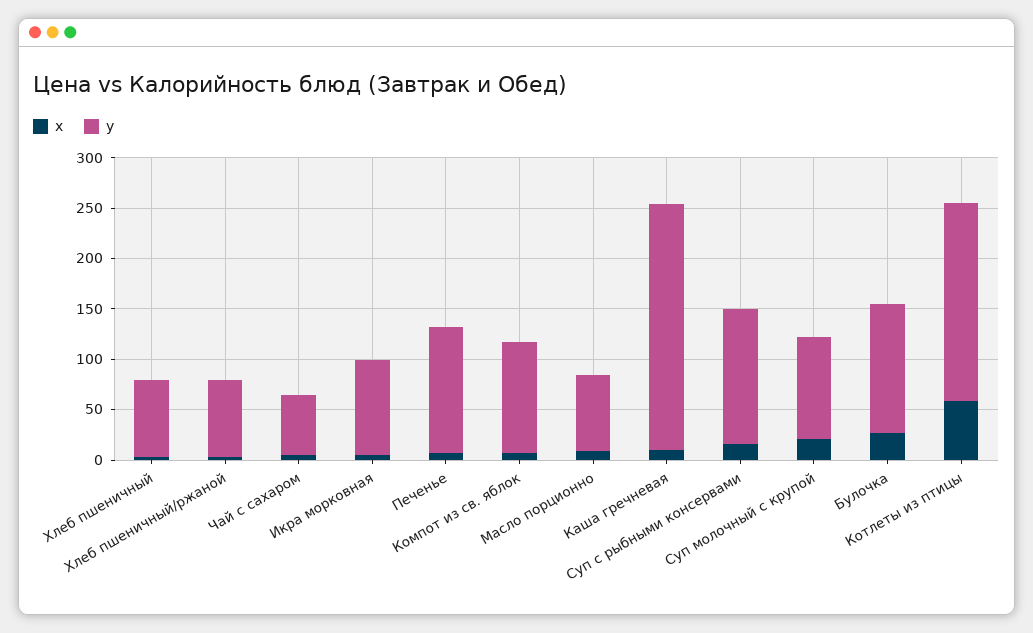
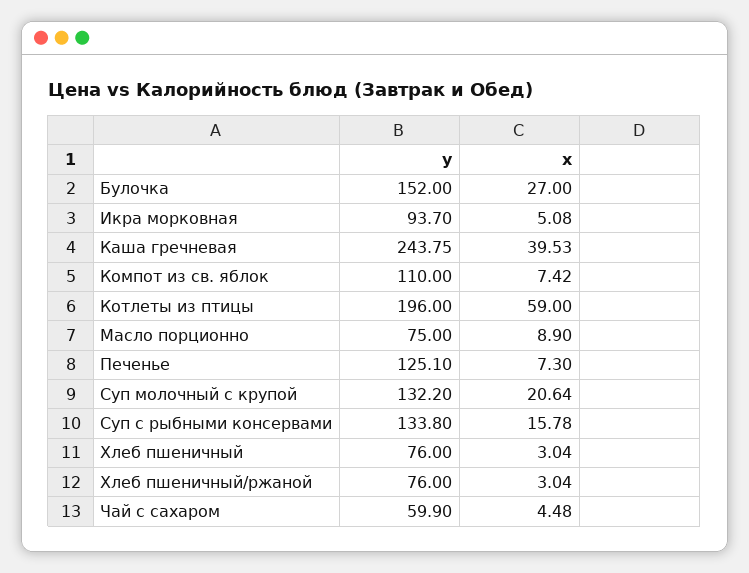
x, Каша гречневая: 10 -> 39.53
y, Суп молочный с крупой: 100 -> 132.2
y, Булочка: 130 -> 152

